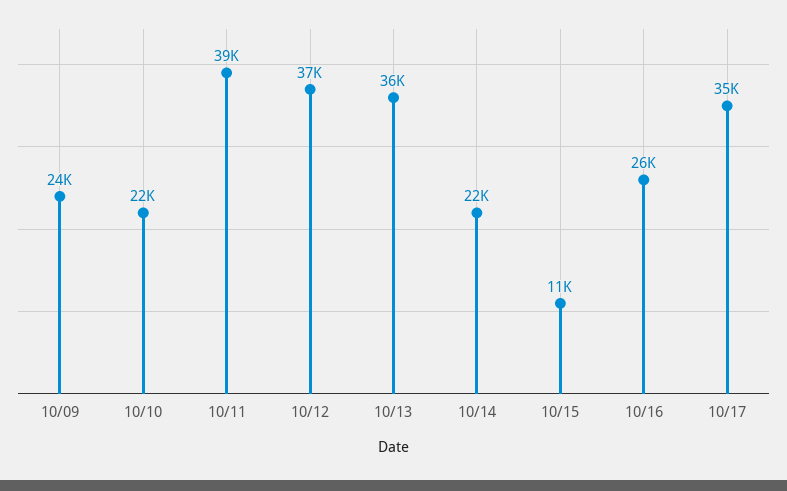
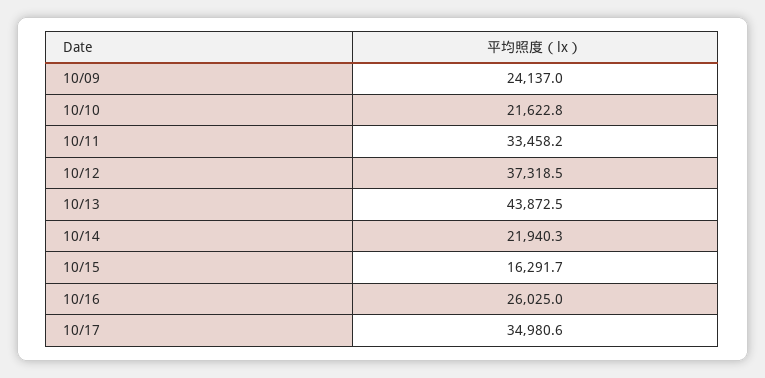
10/11: 39000 -> 33458.2
10/13: 36000 -> 43872.5
10/15: 11000 -> 16291.7

